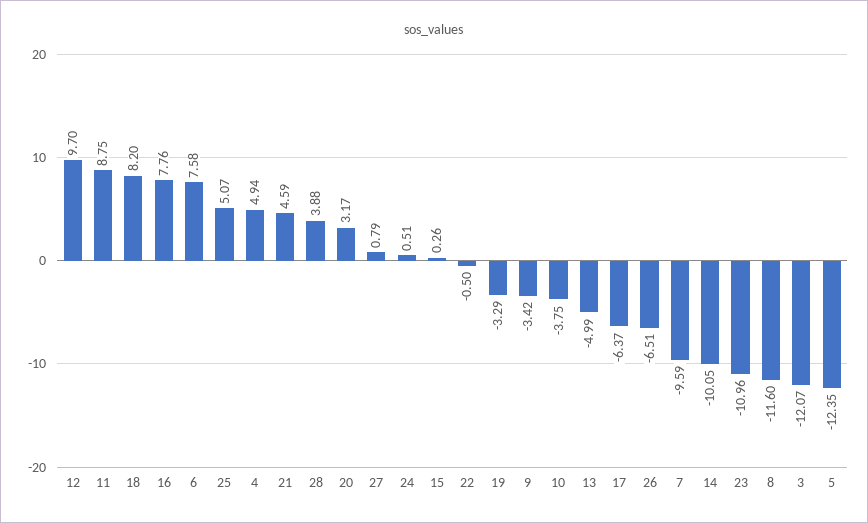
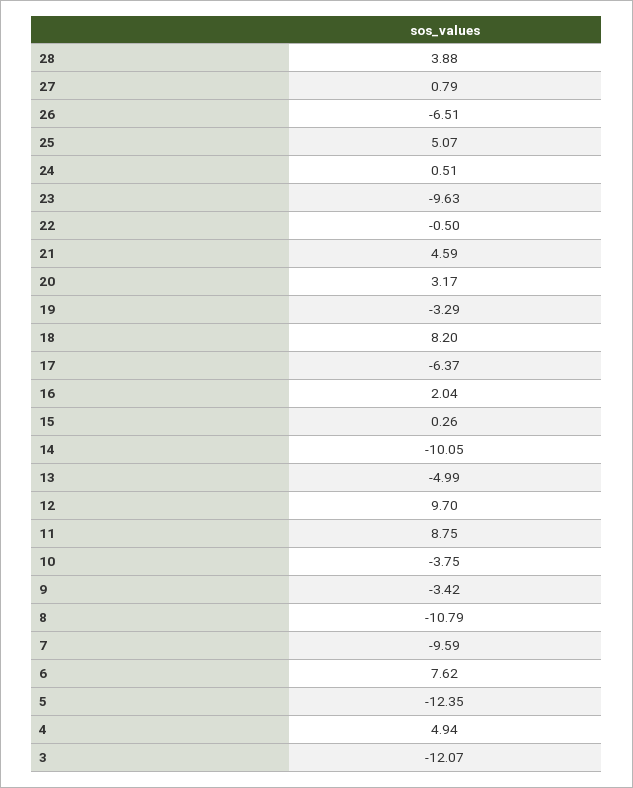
16: 7.76 -> 2.04
6: 7.58 -> 7.62
23: -10.96 -> -9.63
8: -11.6 -> -10.79

